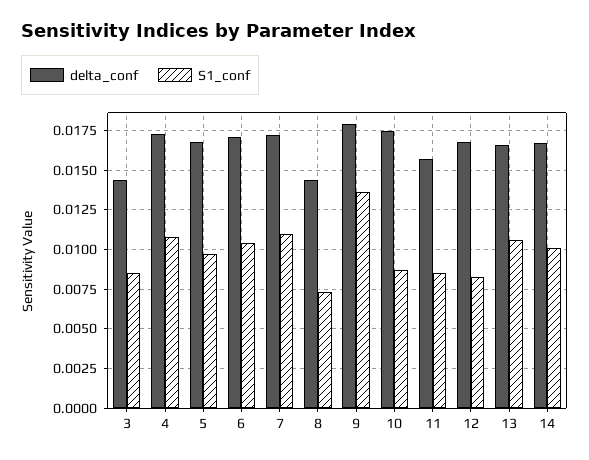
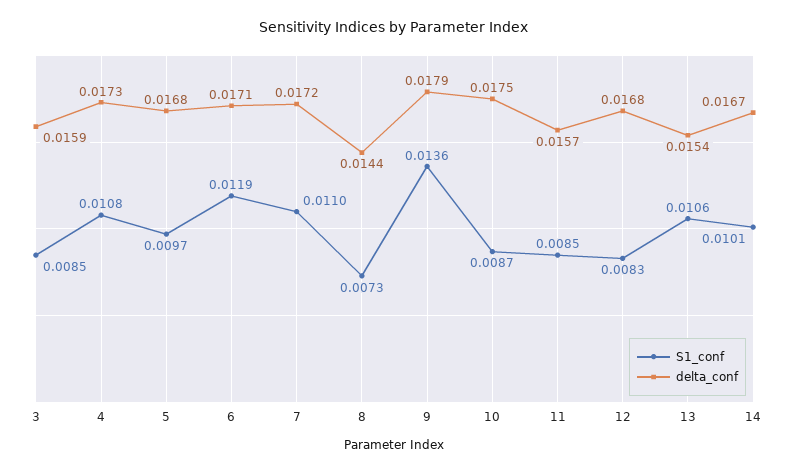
delta_conf, 3: 0.0145 -> 0.0159
S1_conf, 6: 0.0105 -> 0.0119
delta_conf, 13: 0.0165 -> 0.0154

